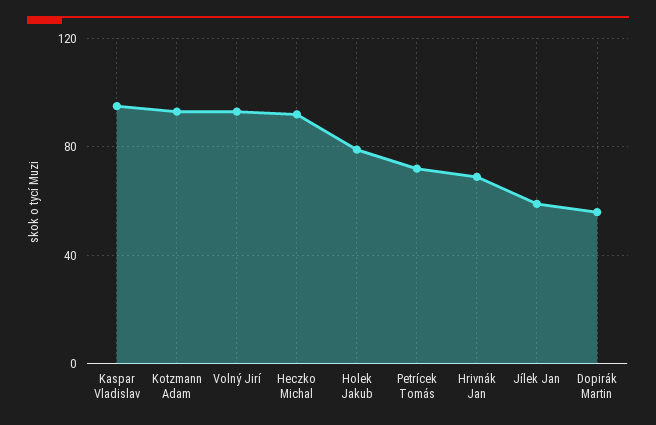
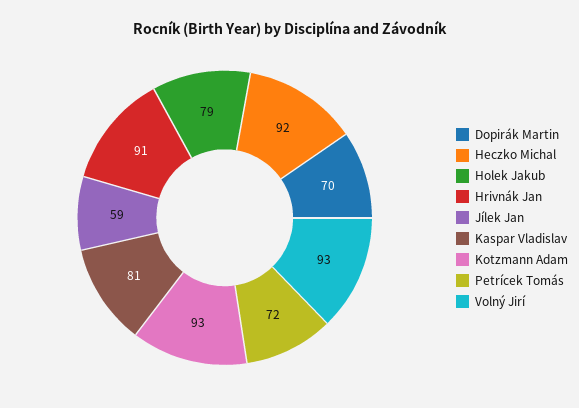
Kaspar Vladislav: 95 -> 81
Hrivnák Jan: 70 -> 91
Dopirák Martin: 55 -> 70

